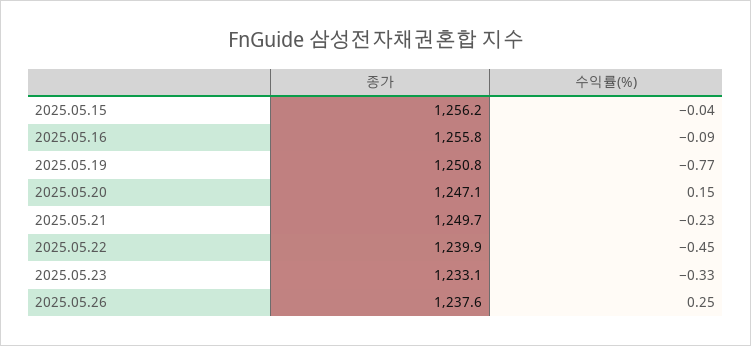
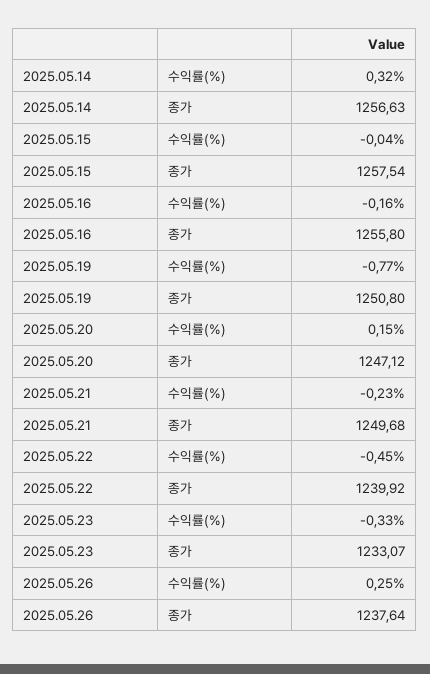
종가, 2025.05.15: 1256.2 -> 1257.54
수익률(%), 2025.05.16: -0.09 -> -0.16
수익률(%), 2025.05.14: none -> 0.32
종가, 2025.05.14: none -> 1256.63

